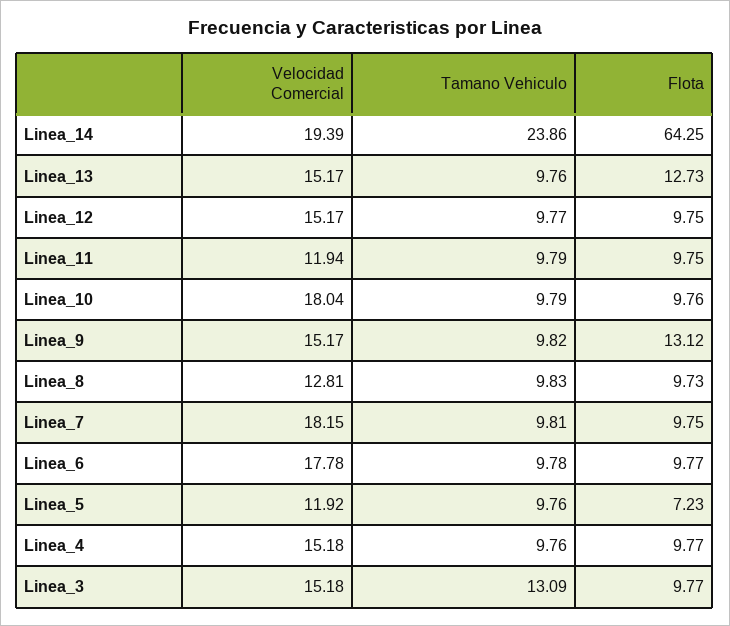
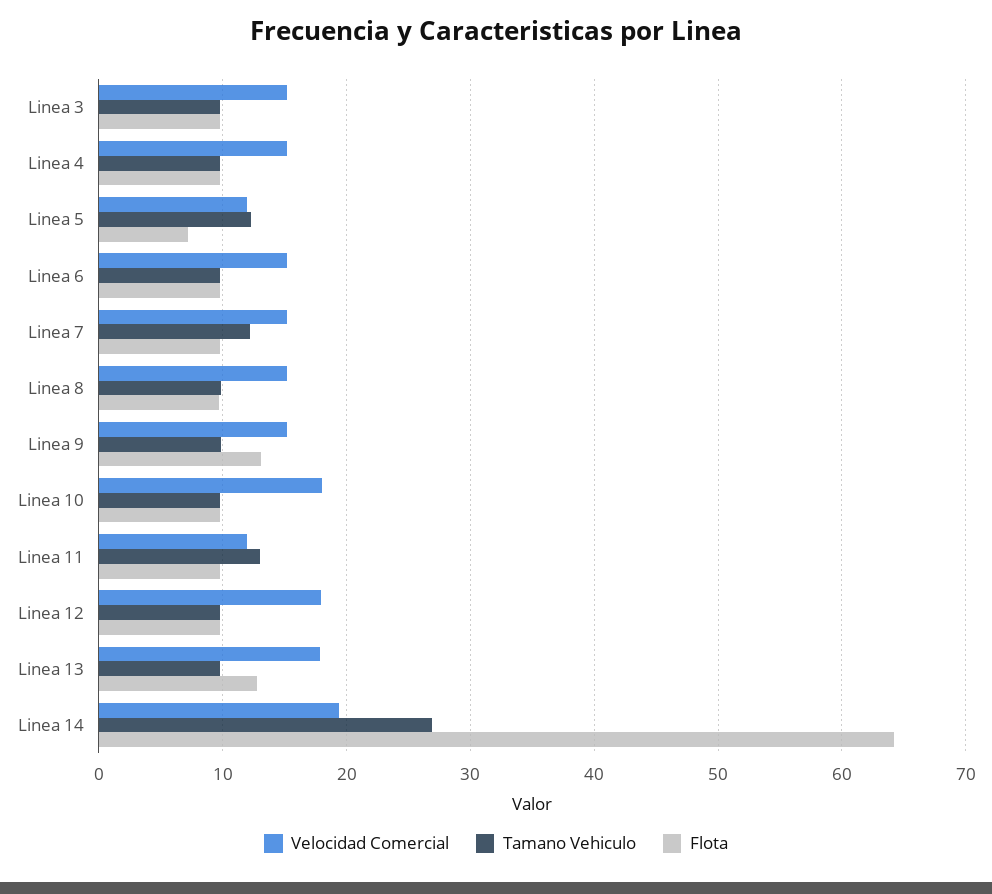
Tamano Vehiculo, Linea_14: 23.86 -> 27
Velocidad Comercial, Linea_13: 15.17 -> 18
Velocidad Comercial, Linea_12: 15.17 -> 18
Tamano Vehiculo, Linea_11: 9.79 -> 13
Velocidad Comercial, Linea_8: 12.81 -> 15
Velocidad Comercial, Linea_7: 18.15 -> 15
Tamano Vehiculo, Linea_7: 9.81 -> 12
Velocidad Comercial, Linea_6: 17.78 -> 15
Tamano Vehiculo, Linea_5: 9.76 -> 12
Tamano Vehiculo, Linea_3: 13.09 -> 10

